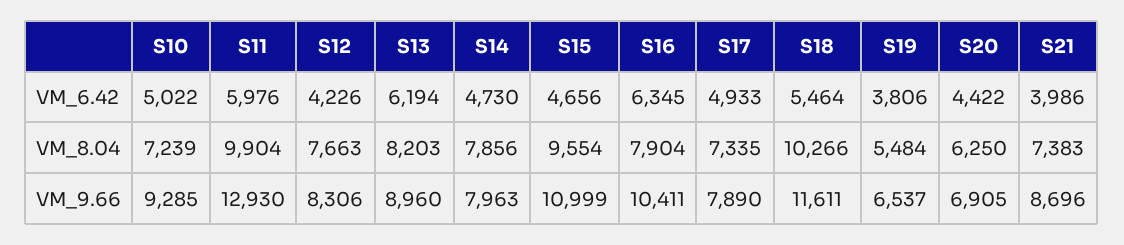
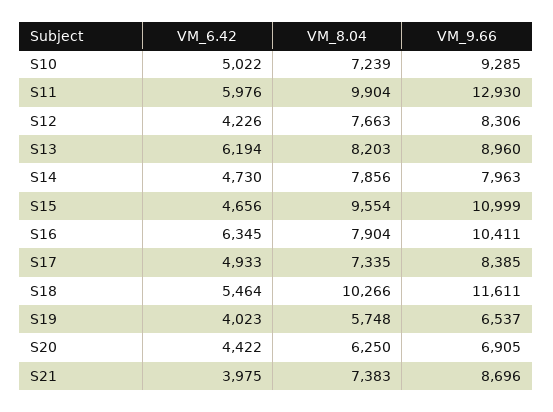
S19, VM_6.42: 3806 -> 4023
S21, VM_6.42: 3986 -> 3975
S19, VM_8.04: 5484 -> 5748
S17, VM_9.66: 7890 -> 8385

